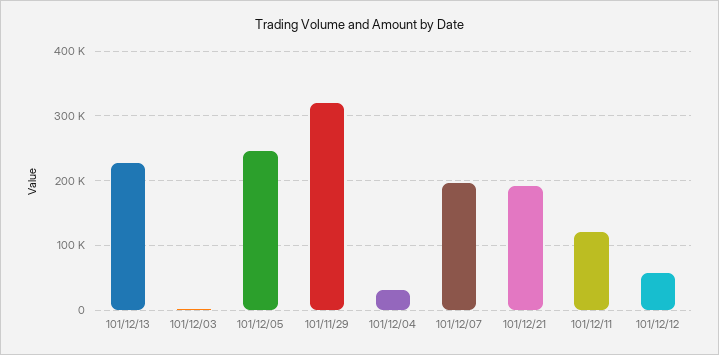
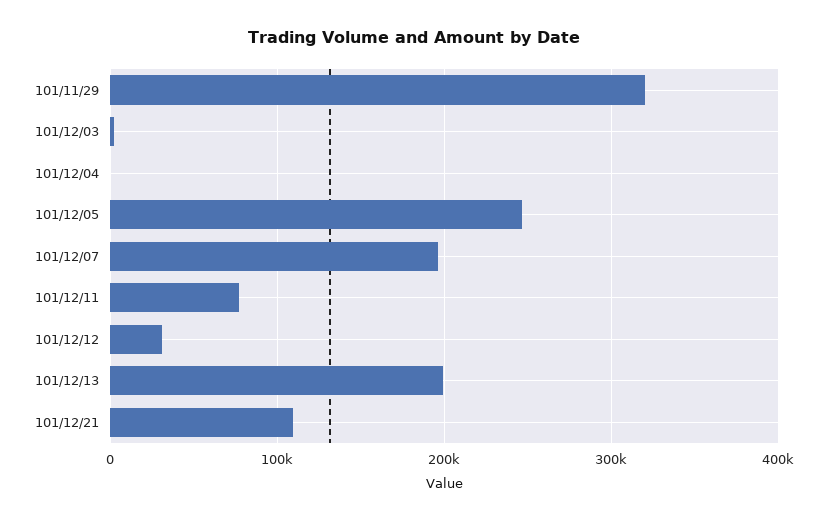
101/12/13: 230000 -> 200000
101/12/04: 30000 -> 0
101/12/21: 190000 -> 110000
101/12/11: 120000 -> 80000
101/12/12: 60000 -> 30000

